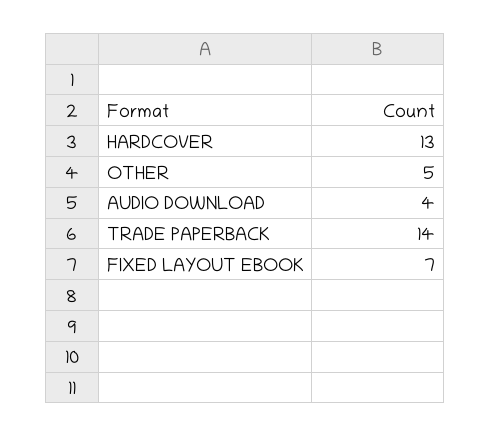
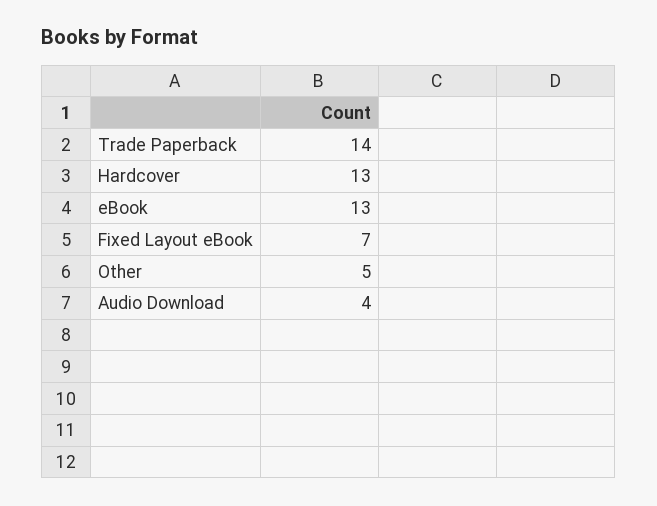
eBook: none -> 13

